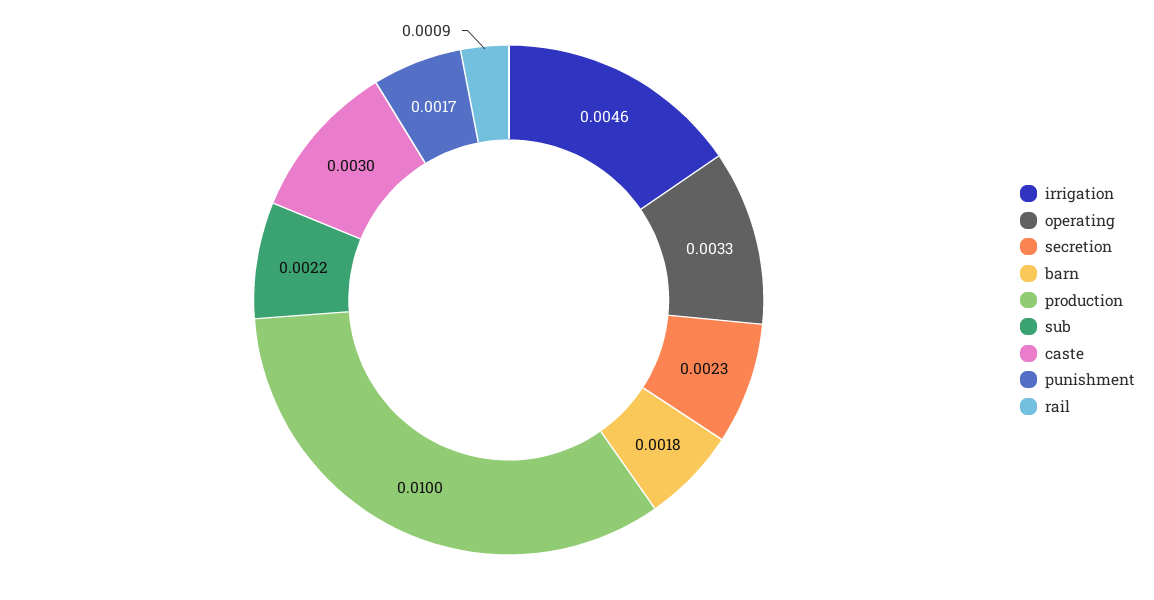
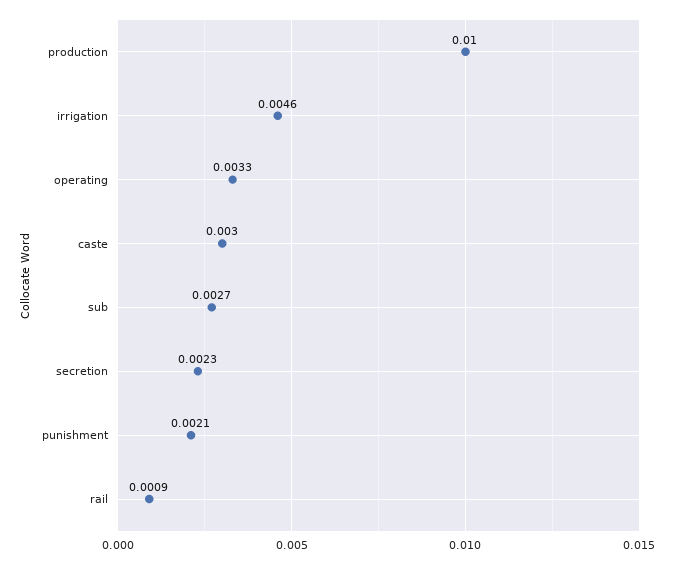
barn: 0.0018 -> none
sub: 0.0022 -> 0.0027
punishment: 0.0017 -> 0.0021

